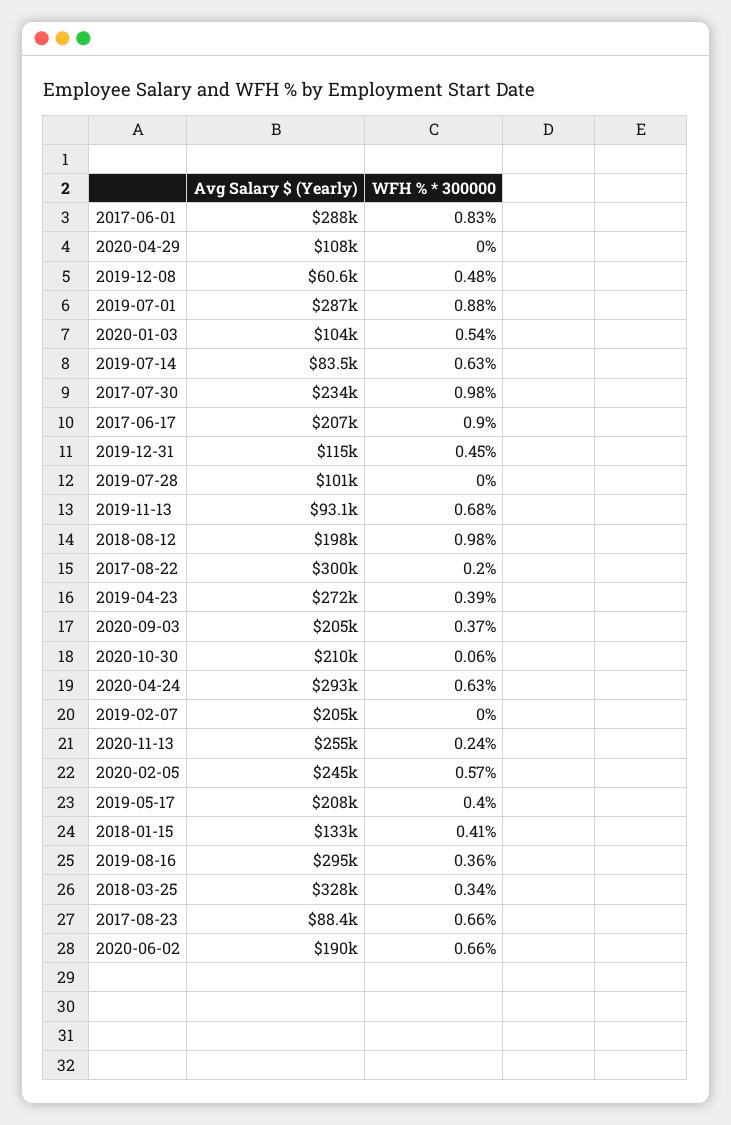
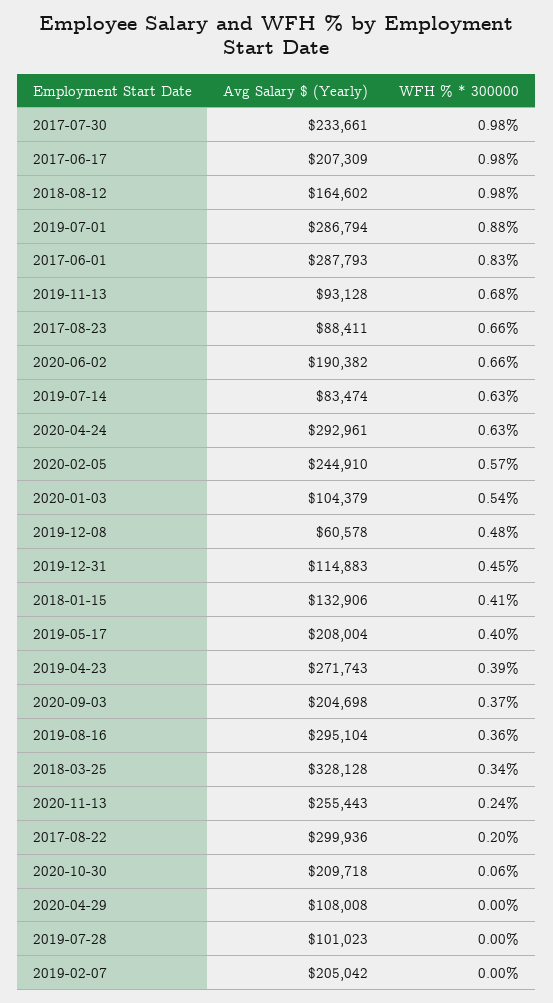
WFH % * 300000, 2017-06-17: 0.9 -> 0.98
Avg Salary $ (Yearly), 2018-08-12: 198000 -> 164602

